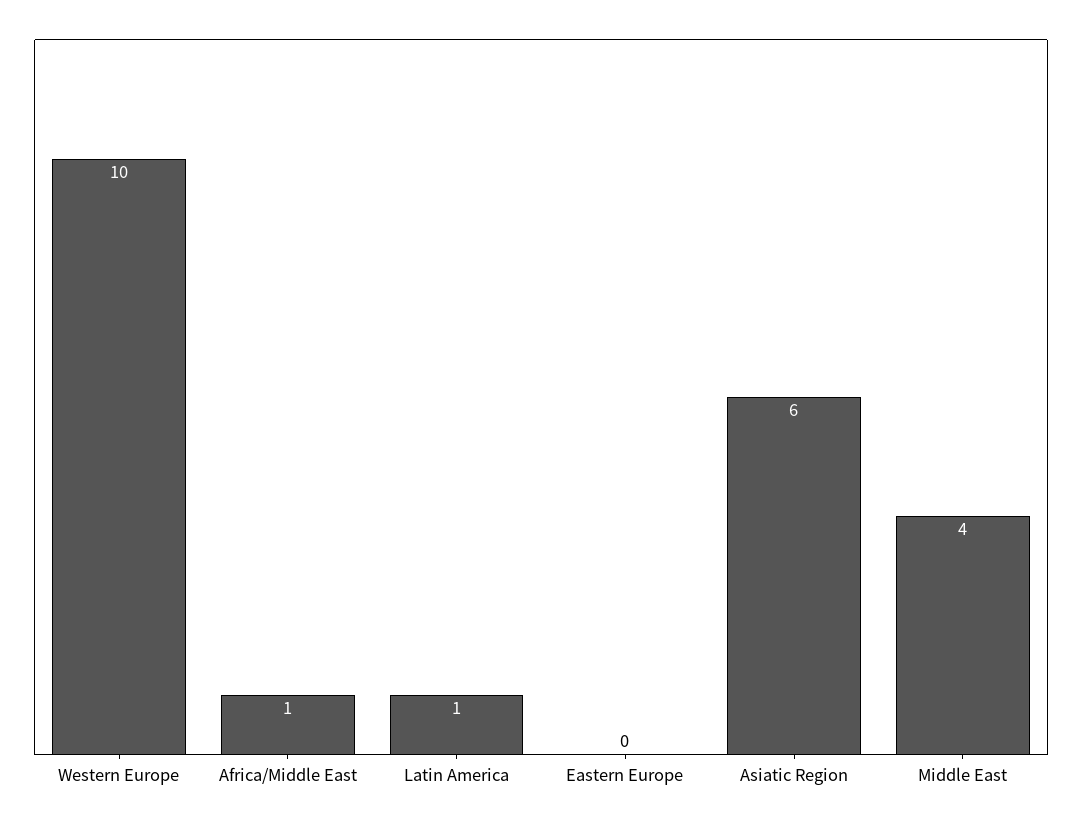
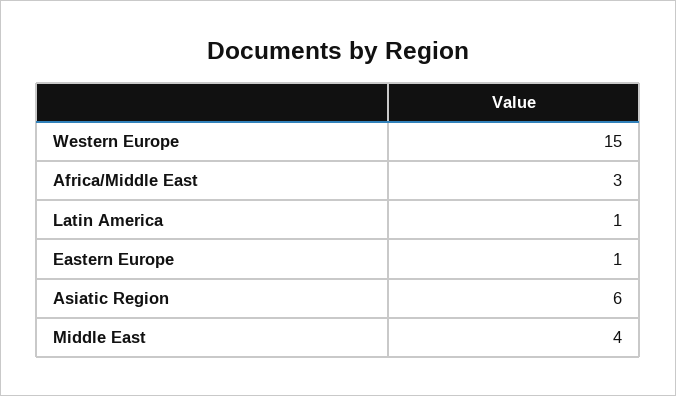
Western Europe: 10 -> 15
Africa/Middle East: 1 -> 3
Eastern Europe: 0 -> 1

